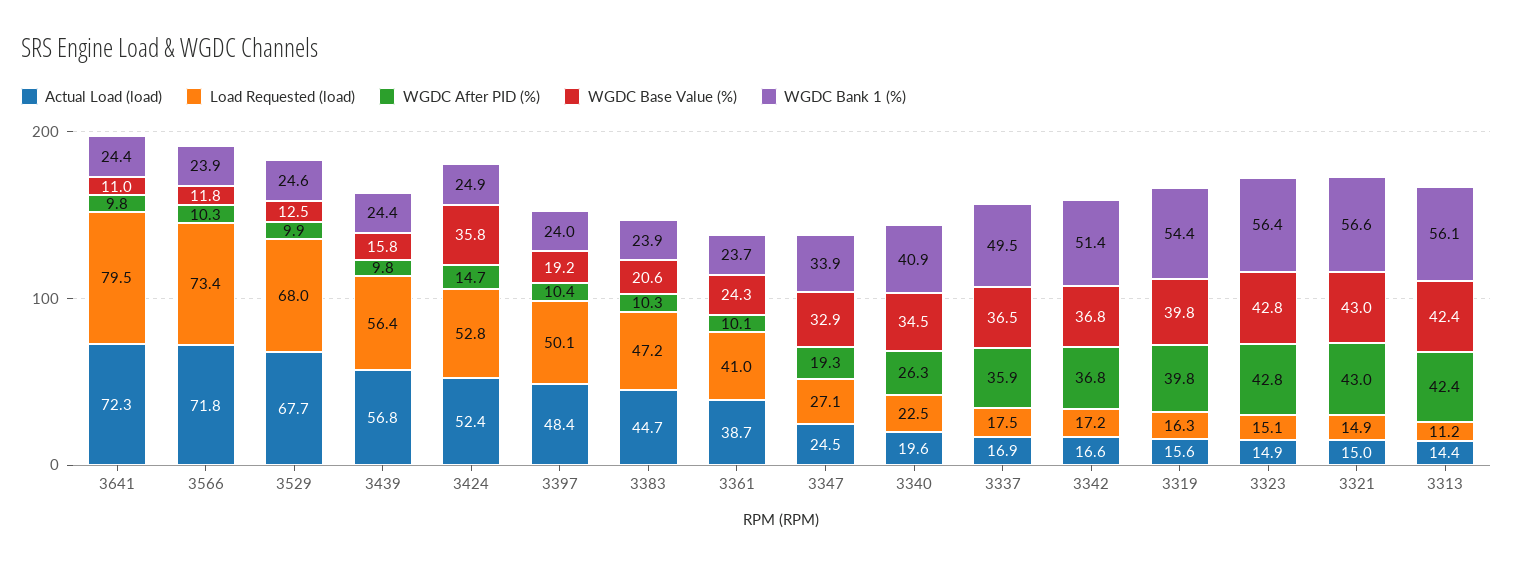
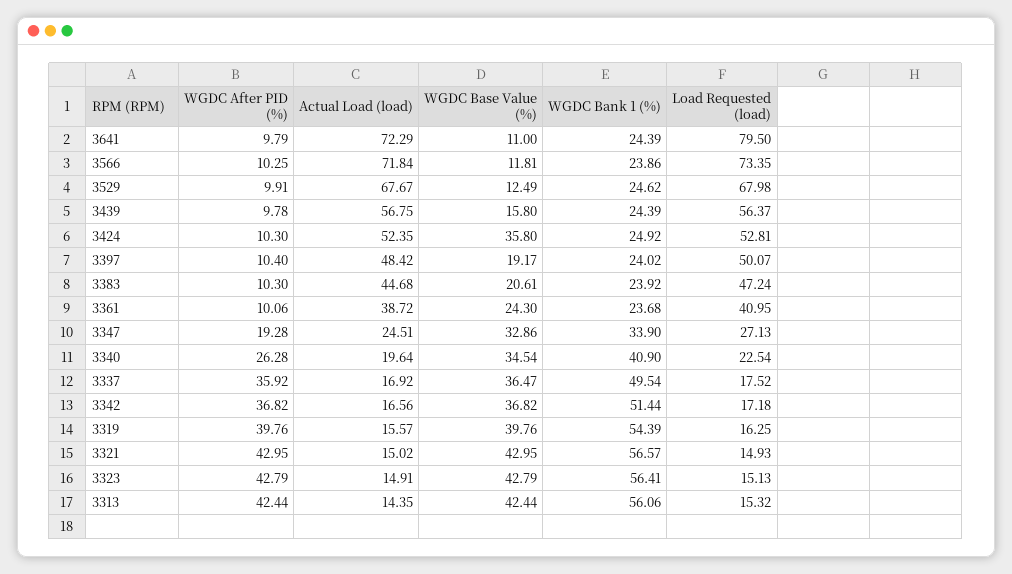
WGDC After PID (%), 3424: 14.7 -> 10.3
Load Requested (load), 3313: 11.2 -> 15.32

